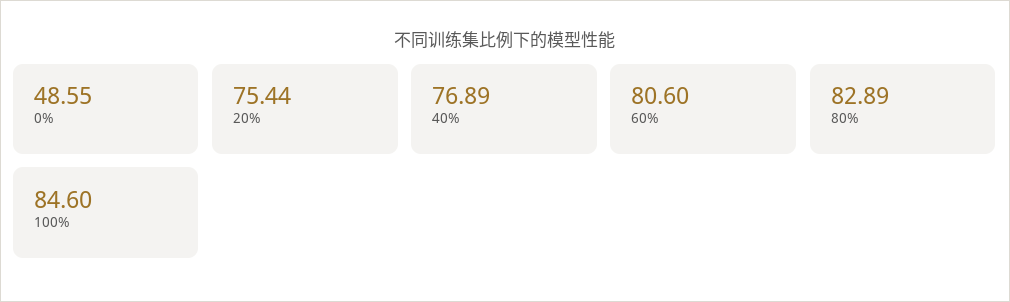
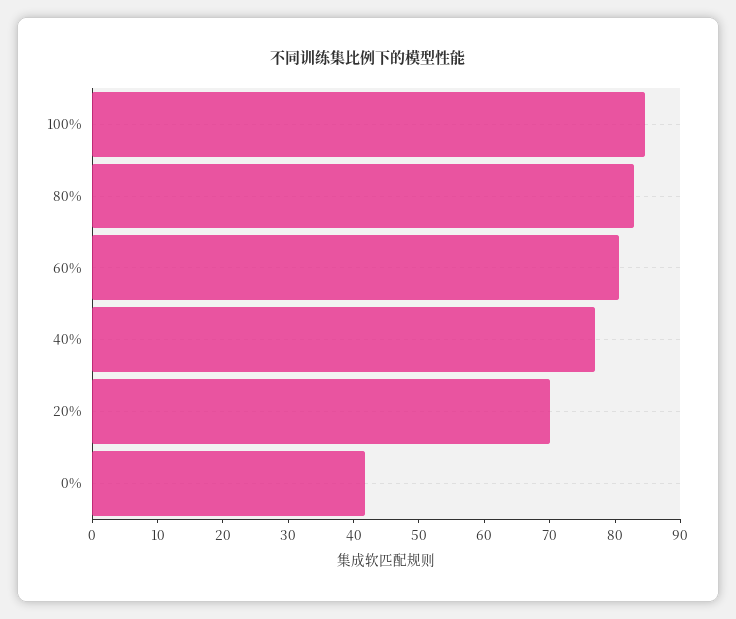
0%: 48.55 -> 42
20%: 75.44 -> 70

